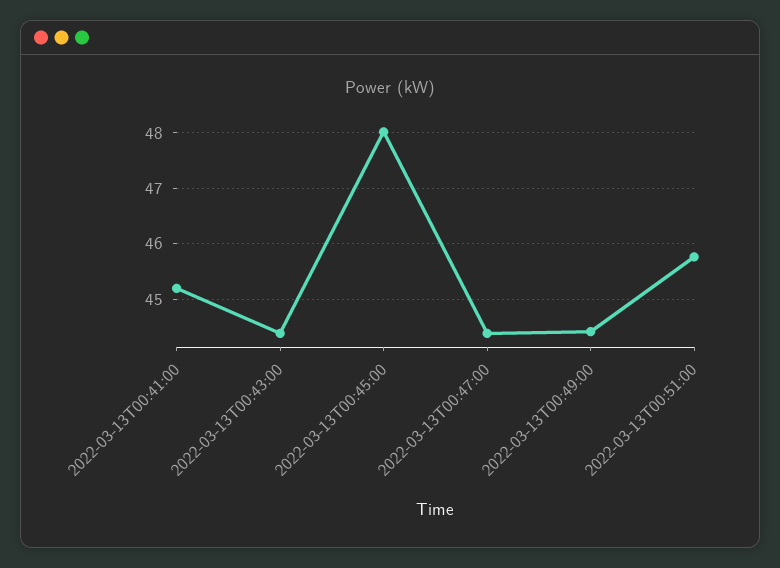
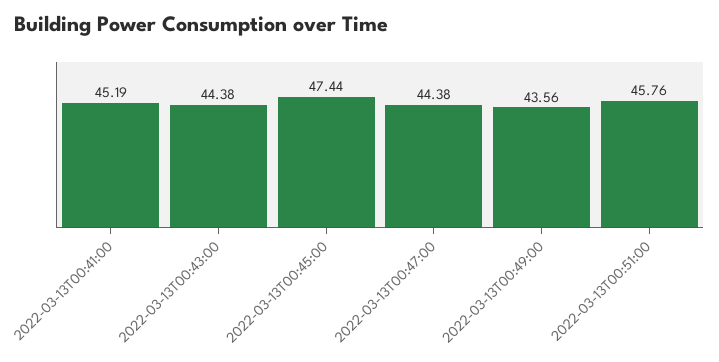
2022-03-13T00:45:00: 48 -> 47.44
2022-03-13T00:49:00: 44.4 -> 43.56

